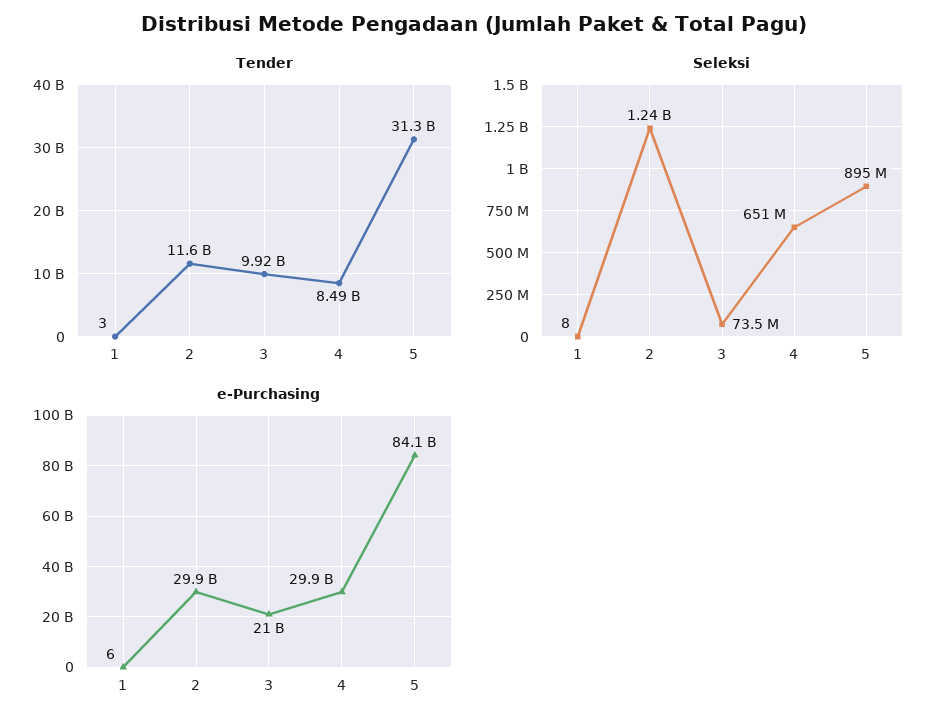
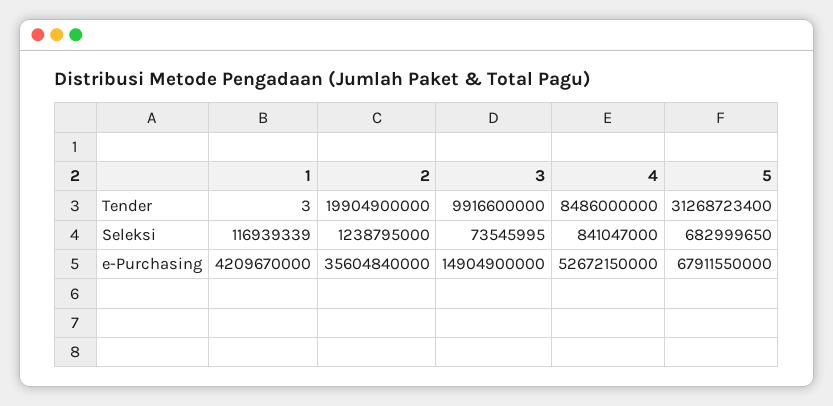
Tender, 2: 11600000000 -> 19904900000
Seleksi, 1: 8 -> 116939339
Seleksi, 4: 651000000 -> 841047000
Seleksi, 5: 895000000 -> 682999650
e-Purchasing, 1: 6 -> 4209670000
e-Purchasing, 2: 29900000000 -> 35604840000
e-Purchasing, 3: 21000000000 -> 14904900000
e-Purchasing, 4: 29900000000 -> 52672150000
e-Purchasing, 5: 84100000000 -> 67911550000

